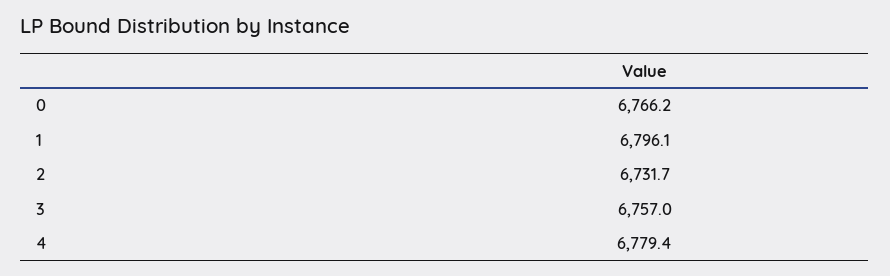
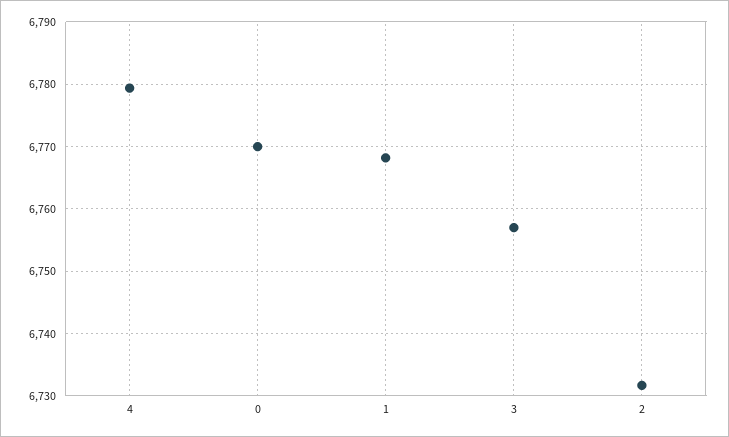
0: 6766.2 -> 6770
1: 6796.1 -> 6768

